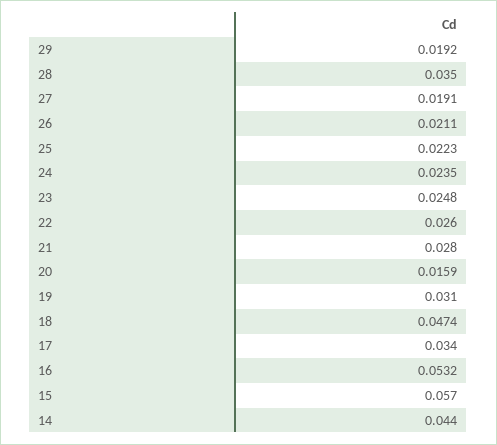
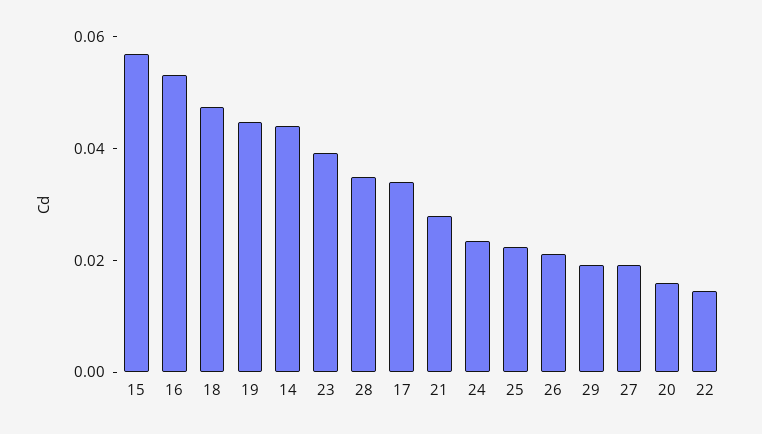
23: 0.0248 -> 0.04
22: 0.026 -> 0.015
19: 0.031 -> 0.045

